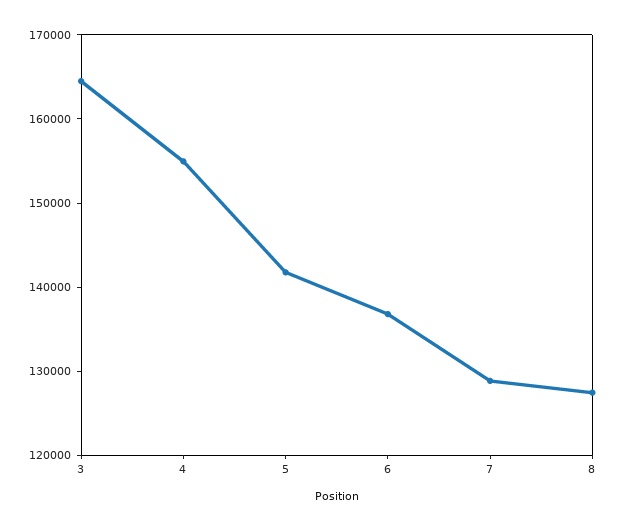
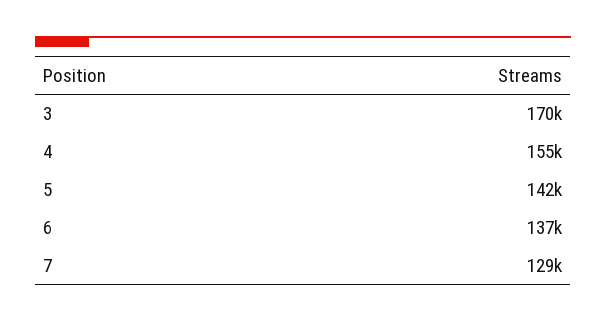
3: 164000 -> 170000
8: 128000 -> none

